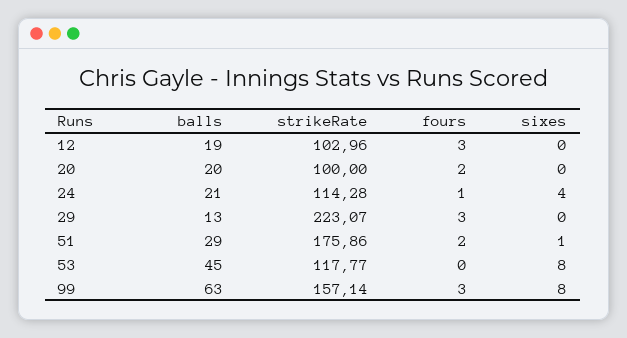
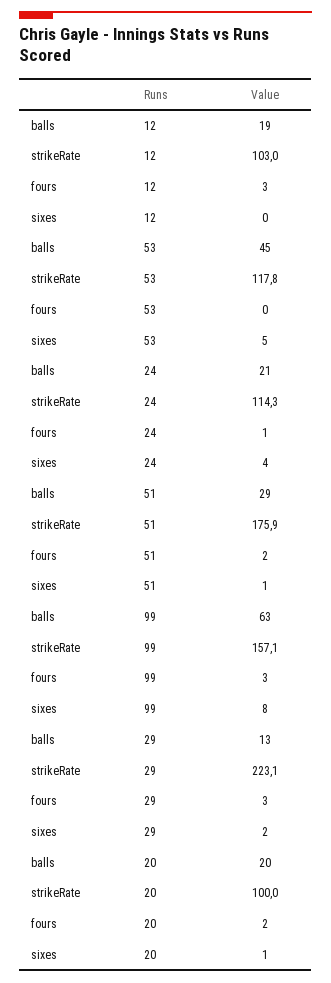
sixes, 20: 0 -> 1
sixes, 29: 0 -> 2
sixes, 53: 8 -> 5

